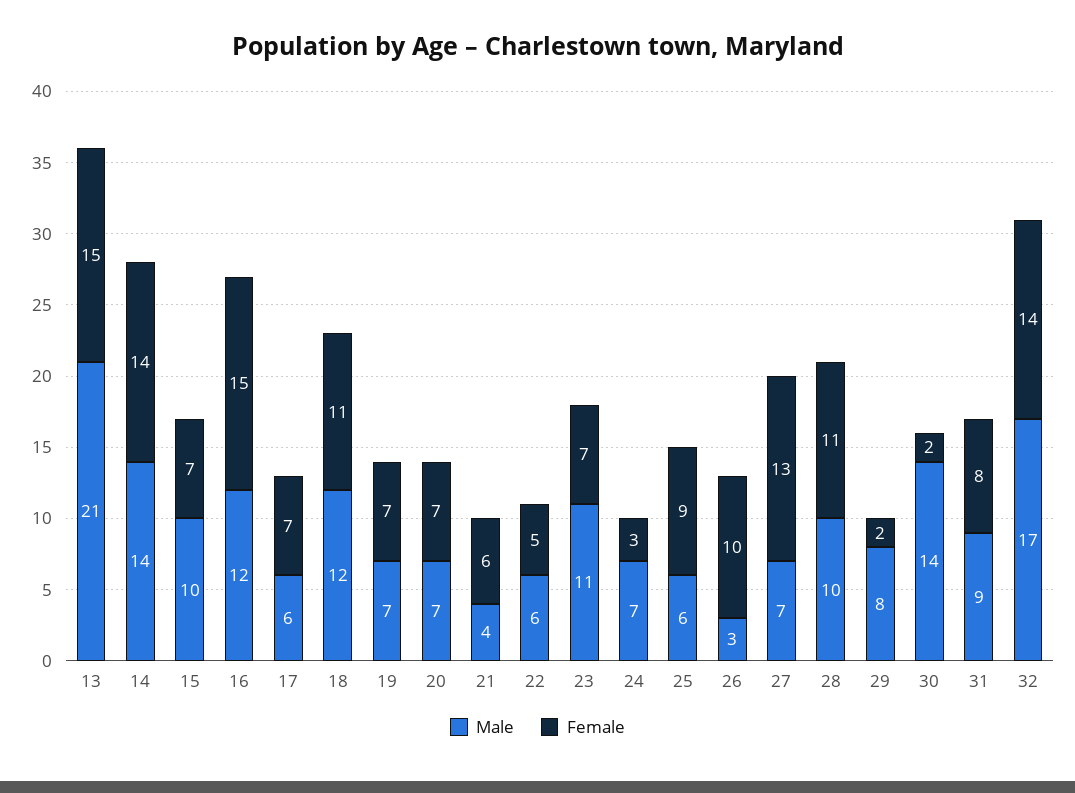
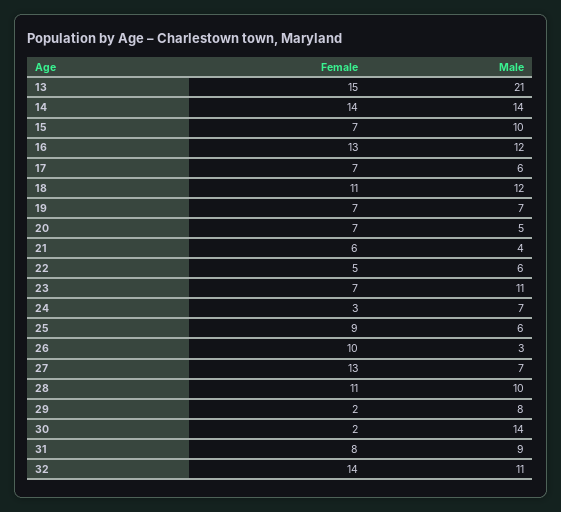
Female, 16: 15 -> 13
Male, 20: 7 -> 5
Male, 32: 17 -> 11

